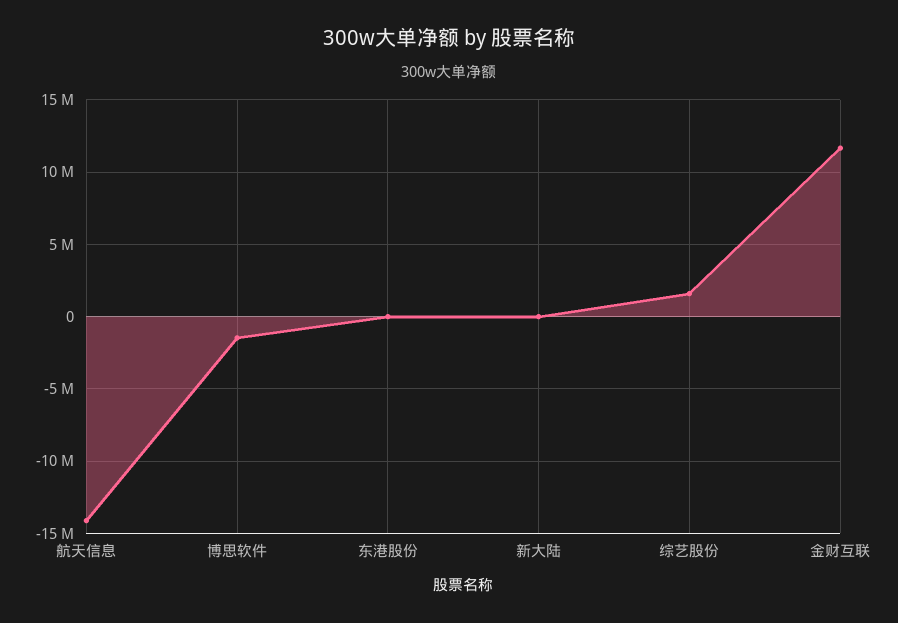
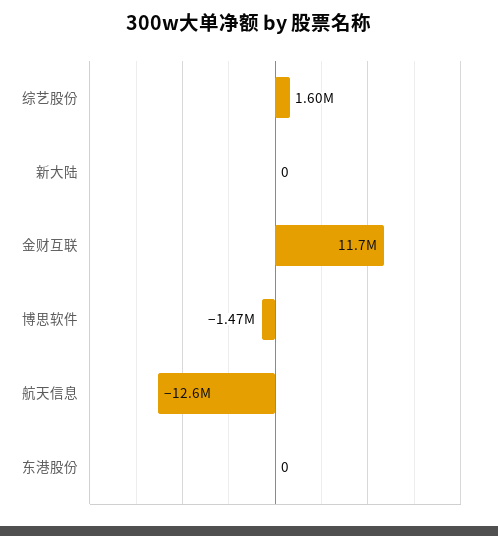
航天信息: -14000000 -> -12600000

